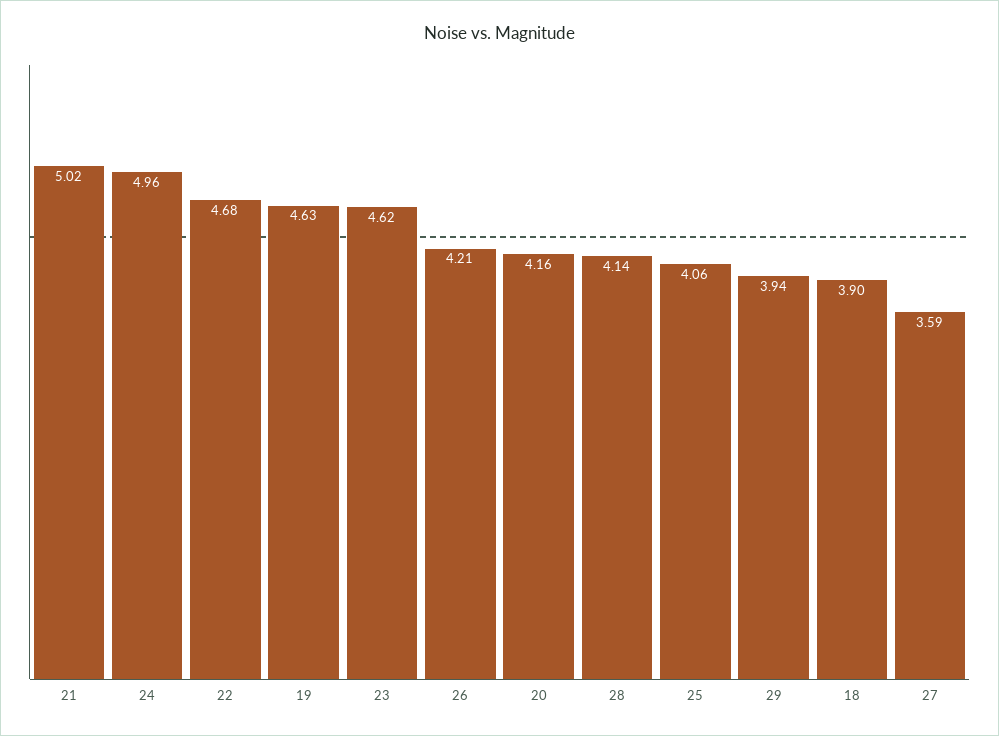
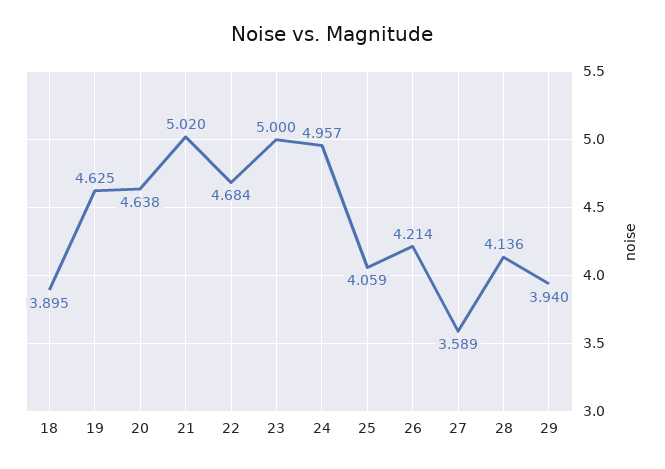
23: 4.62 -> 5
20: 4.16 -> 4.638

